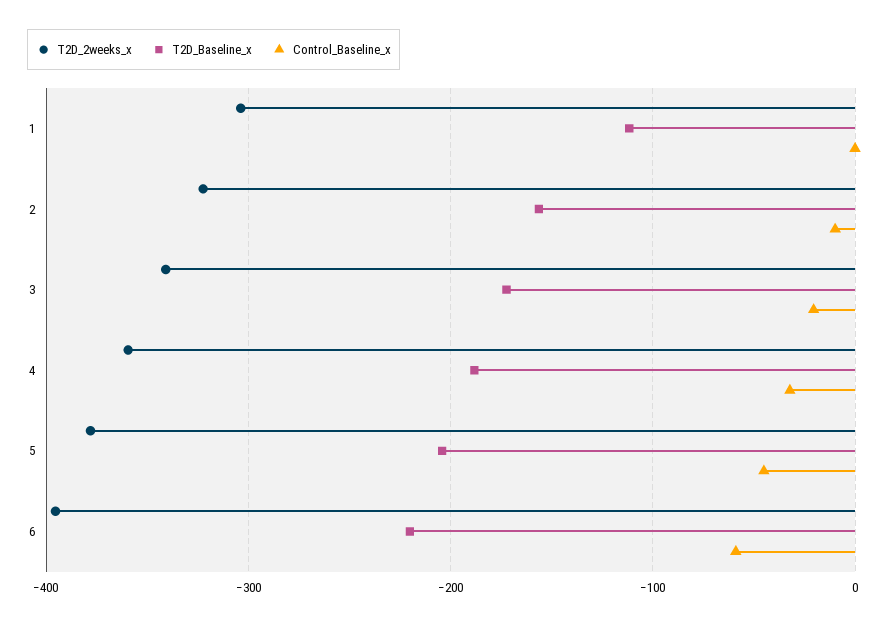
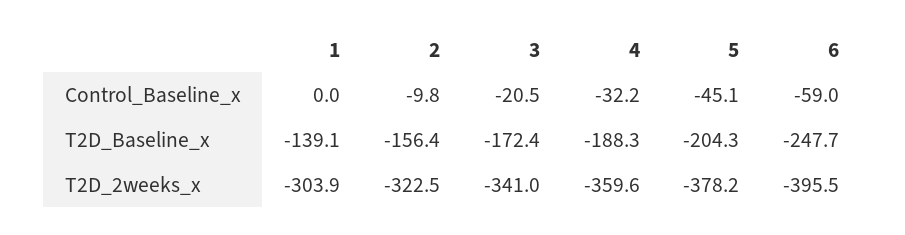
T2D_Baseline_x, 1: -110 -> -139.1
T2D_Baseline_x, 6: -220 -> -247.7

